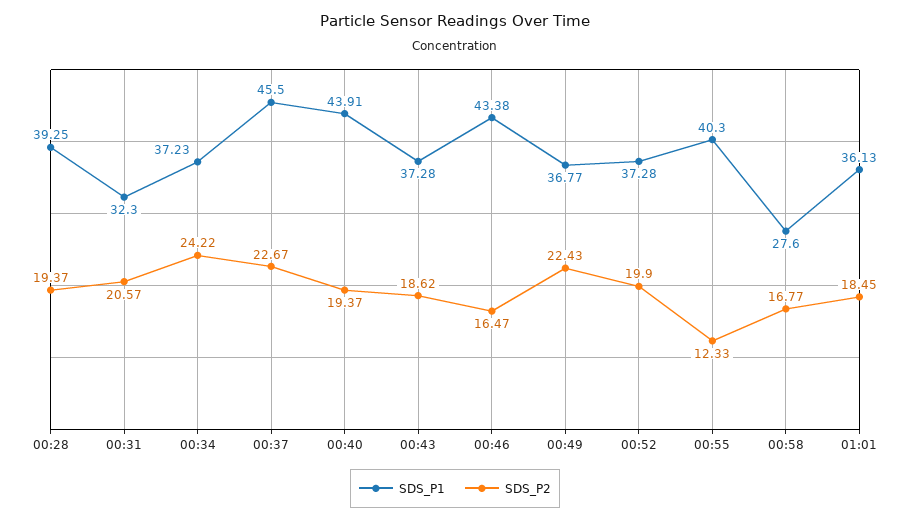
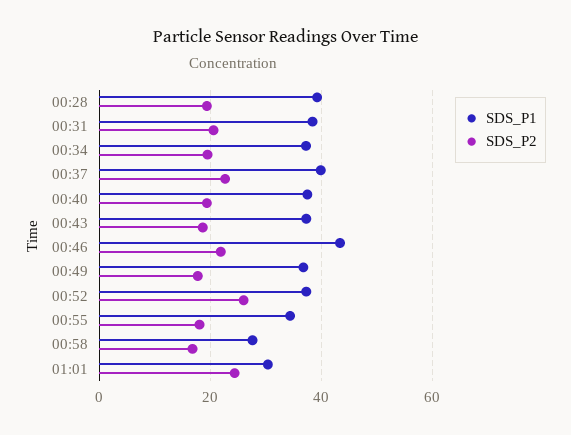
SDS_P1, 00:31: 32.3 -> 38
SDS_P2, 00:34: 24.22 -> 20
SDS_P1, 00:37: 45.5 -> 40
SDS_P1, 00:40: 43.91 -> 38
SDS_P2, 00:46: 16.47 -> 22
SDS_P2, 00:49: 22.43 -> 18
SDS_P2, 00:52: 19.9 -> 26
SDS_P1, 00:55: 40.3 -> 34
SDS_P2, 00:55: 12.33 -> 18
SDS_P1, 01:01: 36.13 -> 30
SDS_P2, 01:01: 18.45 -> 24

